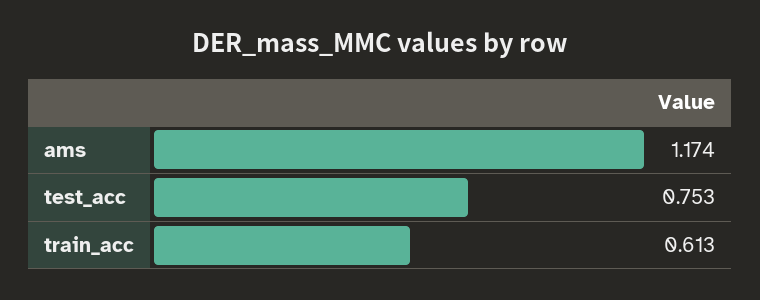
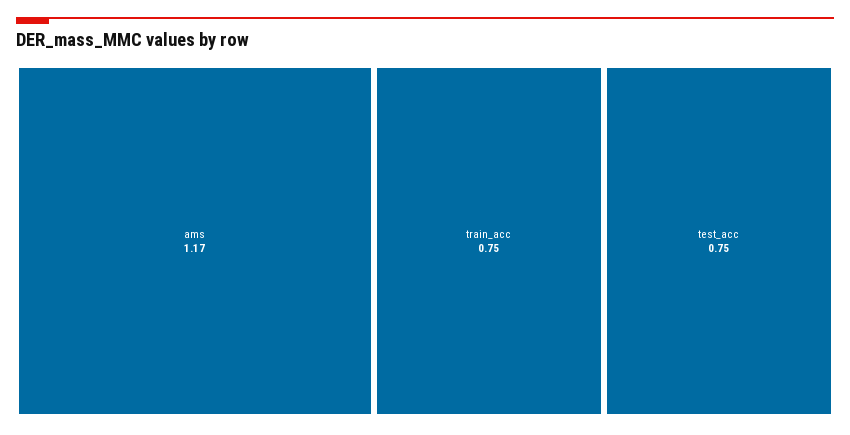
train_acc: 0.613 -> 0.75

